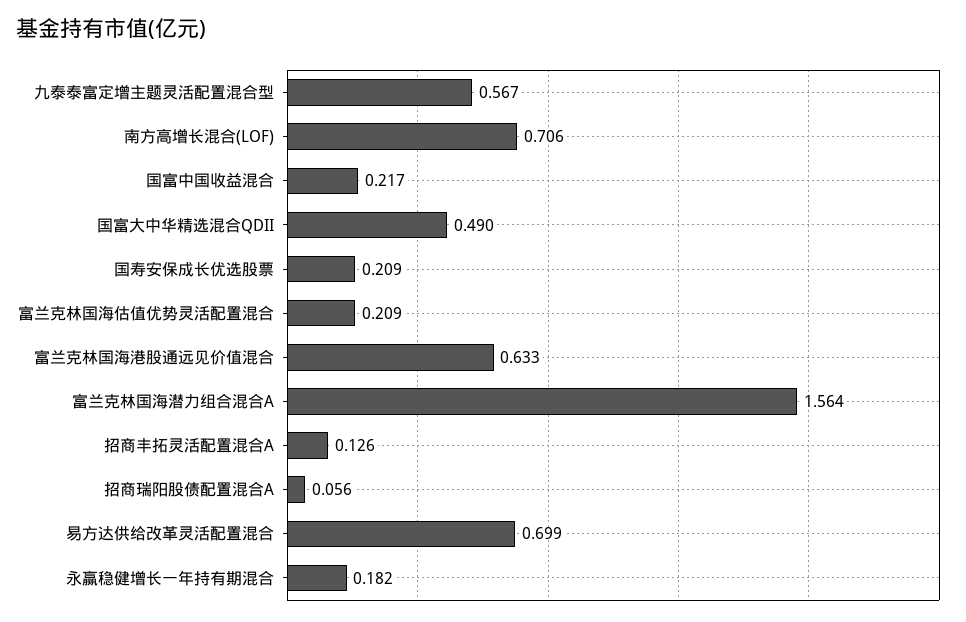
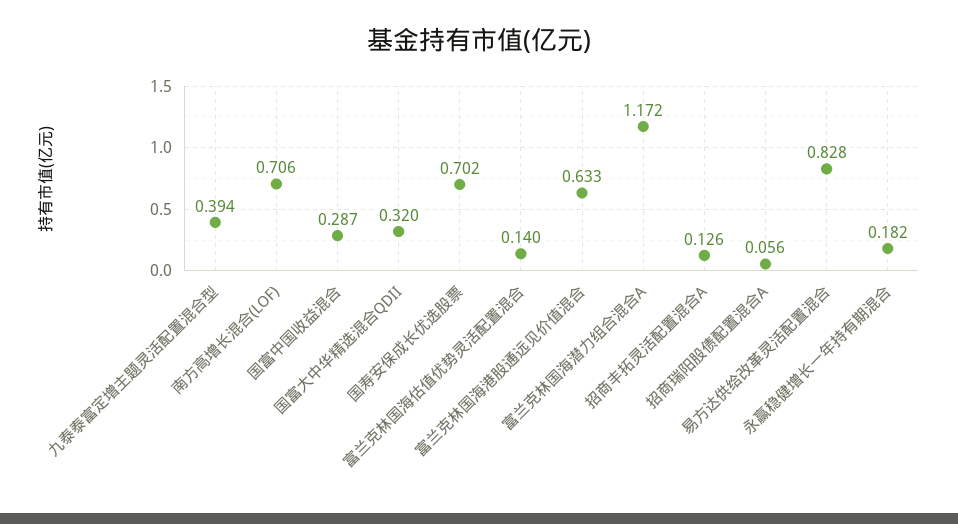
九泰泰富定增主题灵活配置混合型: 0.567 -> 0.394
国富中国收益混合: 0.217 -> 0.287
国富大中华精选混合QDII: 0.49 -> 0.32
国寿安保成长优选股票: 0.209 -> 0.702
富兰克林国海估值优势灵活配置混合: 0.209 -> 0.14
富兰克林国海潜力组合混合A: 1.564 -> 1.172
易方达供给改革灵活配置混合: 0.699 -> 0.828

